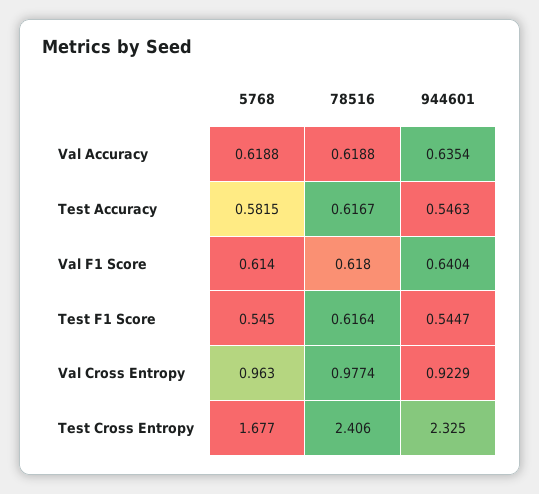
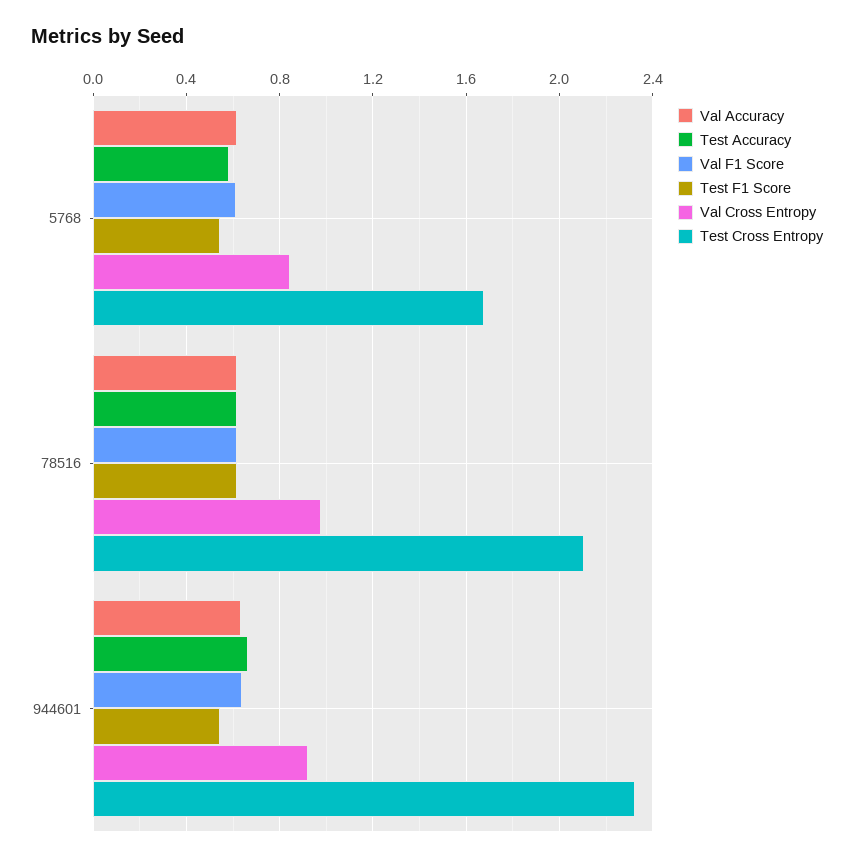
Test Accuracy, 944601: 0.5463 -> 0.65
Val Cross Entropy, 5768: 0.963 -> 0.85
Test Cross Entropy, 78516: 2.406 -> 2.1

